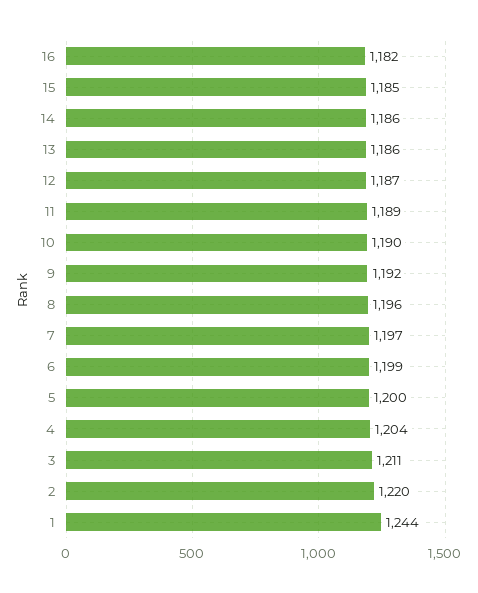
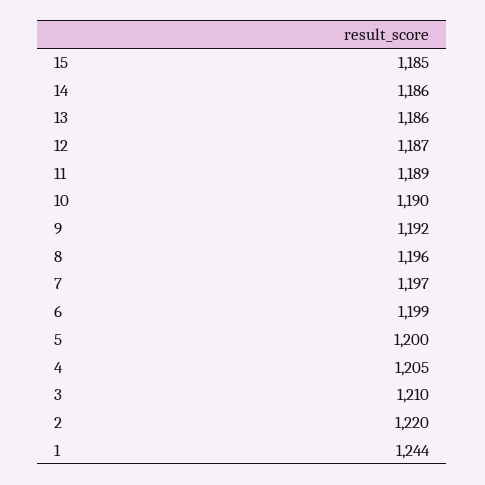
16: 1182 -> none
4: 1204 -> 1205
3: 1211 -> 1210

